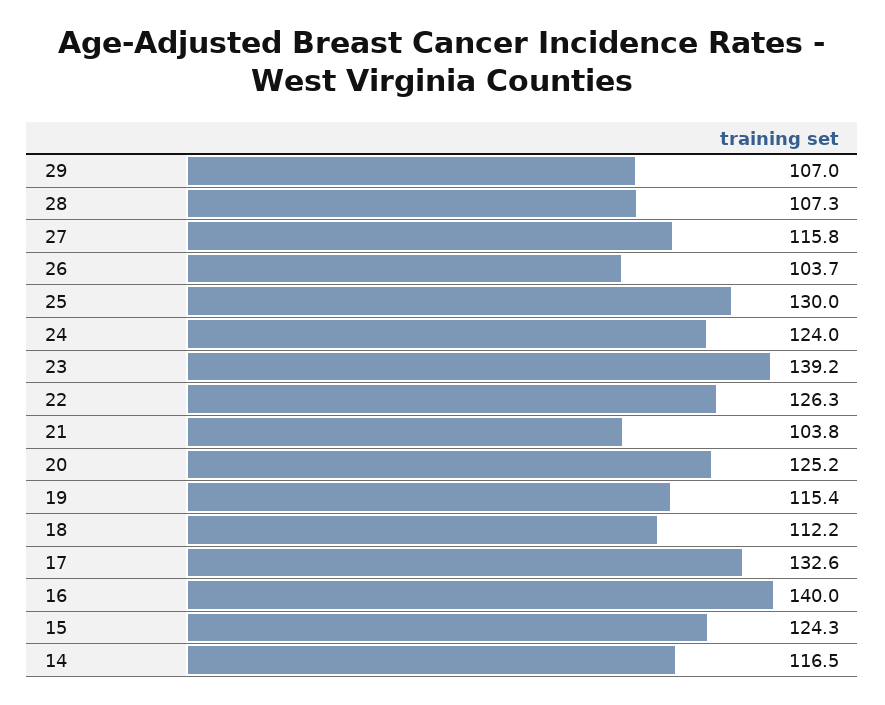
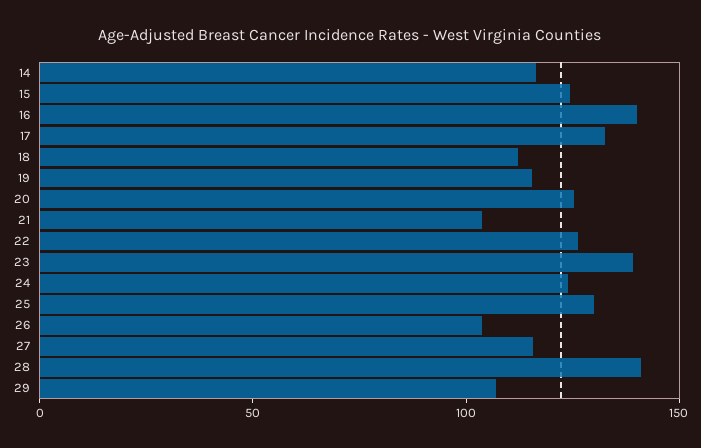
28: 107.3 -> 140

